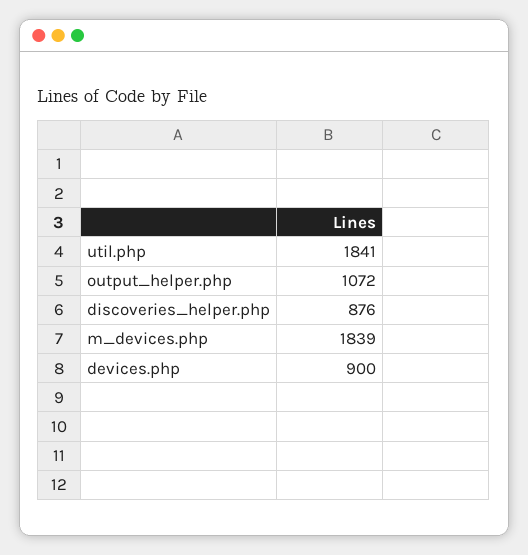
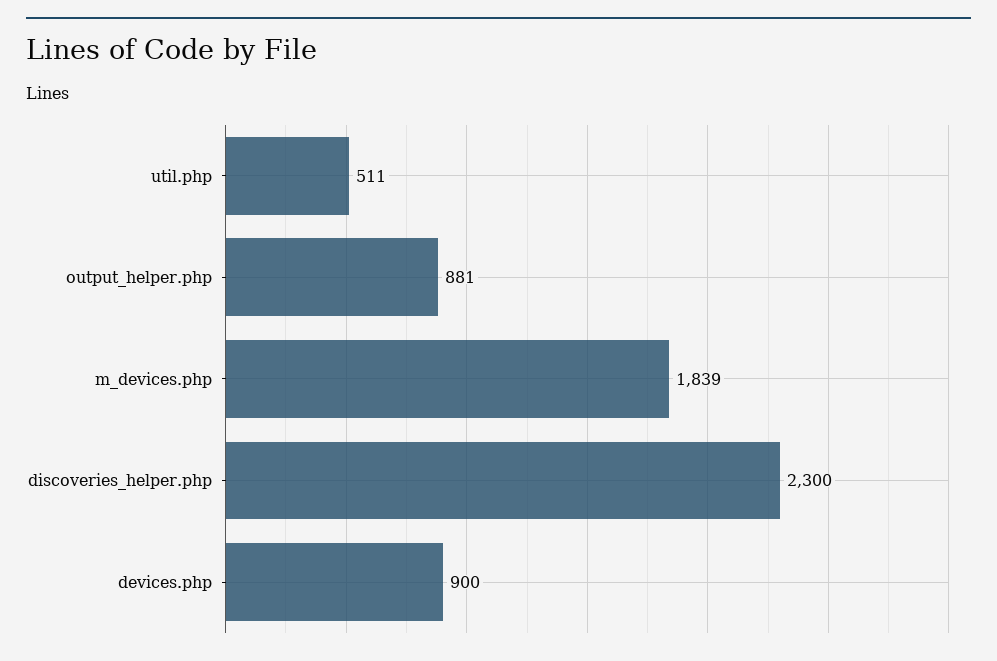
util.php: 1841 -> 511
output_helper.php: 1072 -> 881
discoveries_helper.php: 876 -> 2300

